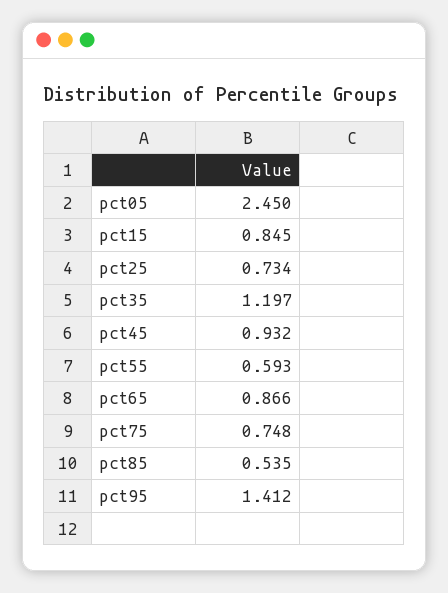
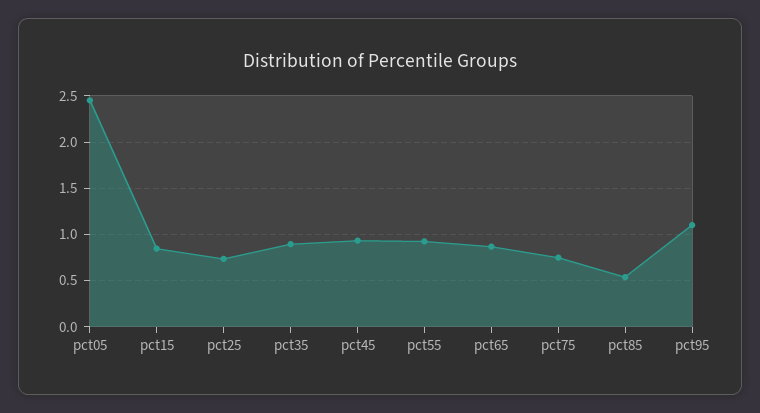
pct35: 1.197 -> 0.9
pct55: 0.593 -> 0.9
pct95: 1.412 -> 1.1

